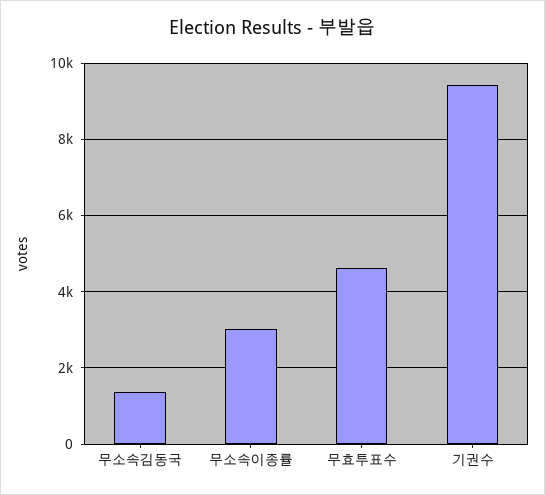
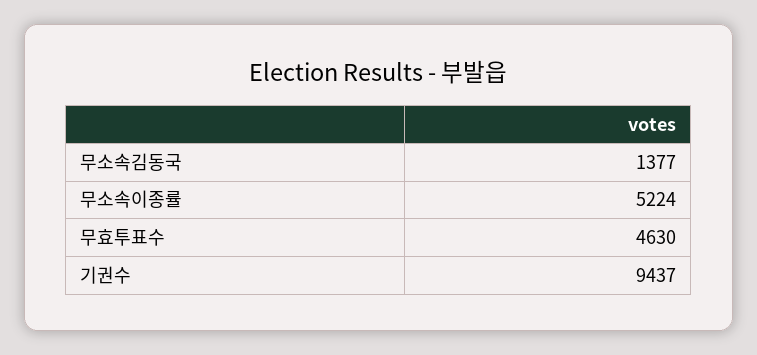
무소속이종률: 3000 -> 5224

